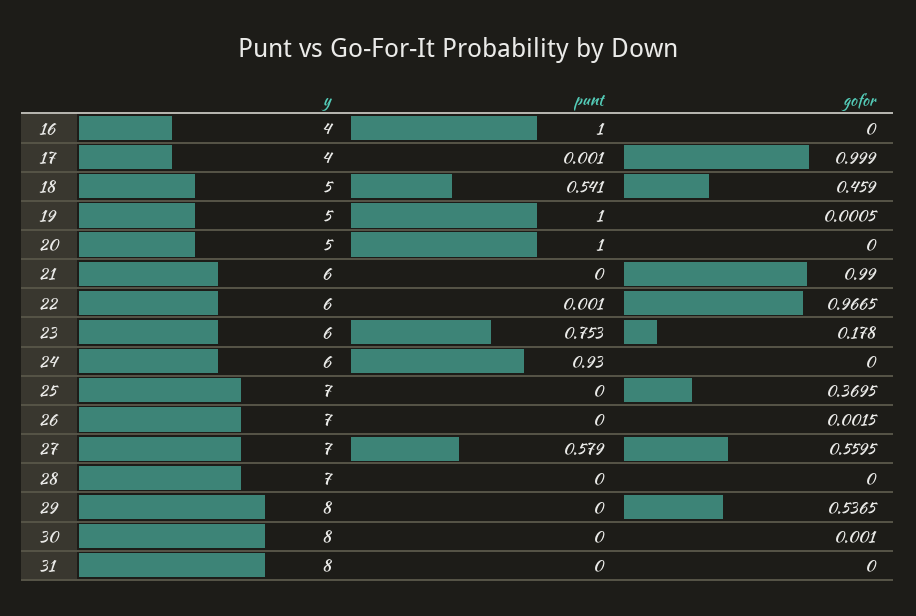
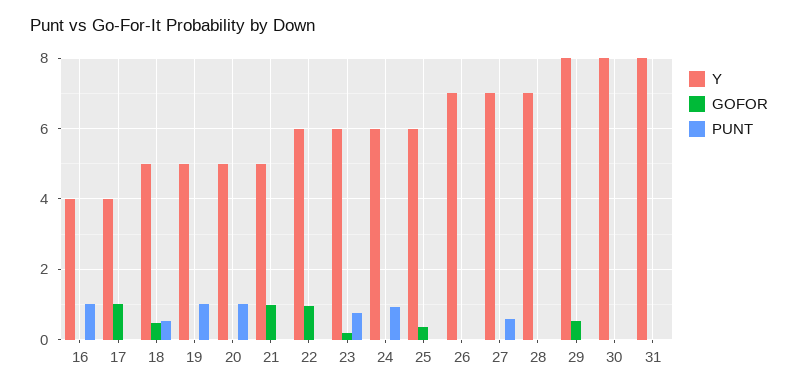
y, 21: 6 -> 5
y, 25: 7 -> 6
gofor, 27: 0.5595 -> 0

